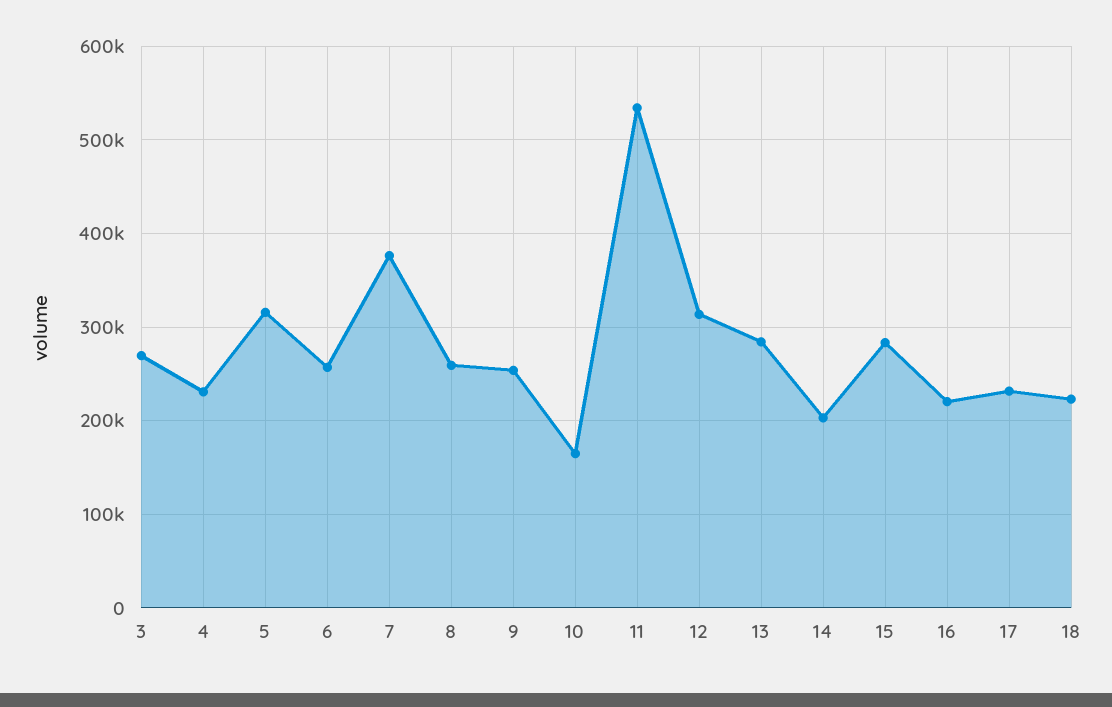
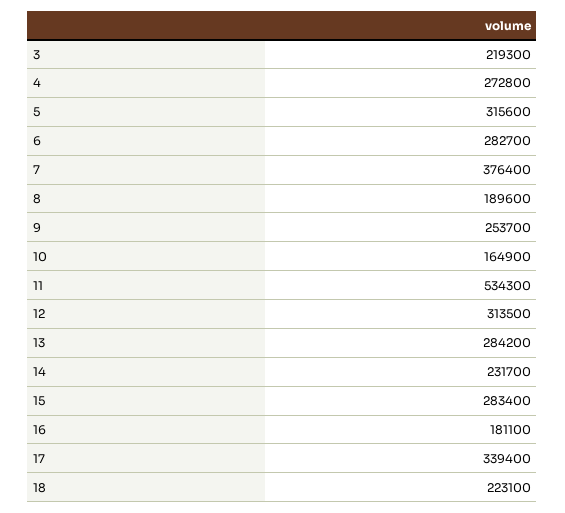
3: 270000 -> 219300
4: 230000 -> 272800
6: 260000 -> 282700
8: 260000 -> 189600
14: 200000 -> 231700
16: 220000 -> 181100
17: 230000 -> 339400

